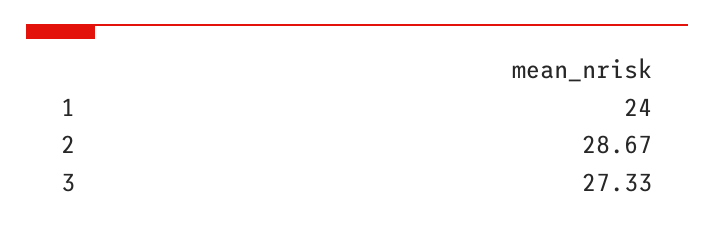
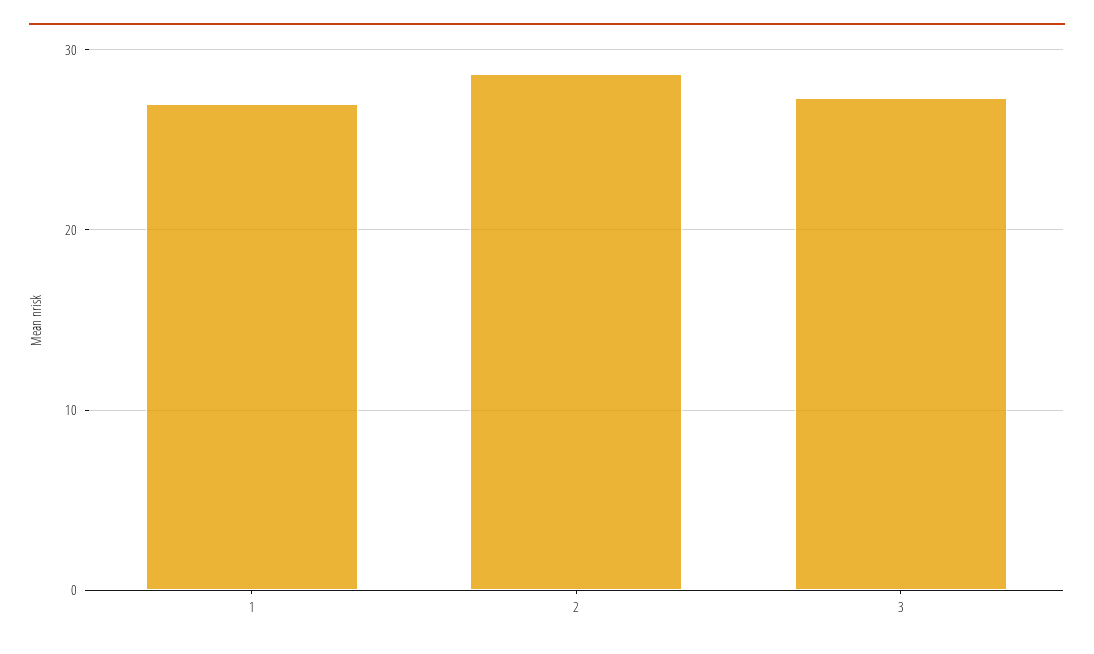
1: 24 -> 27

